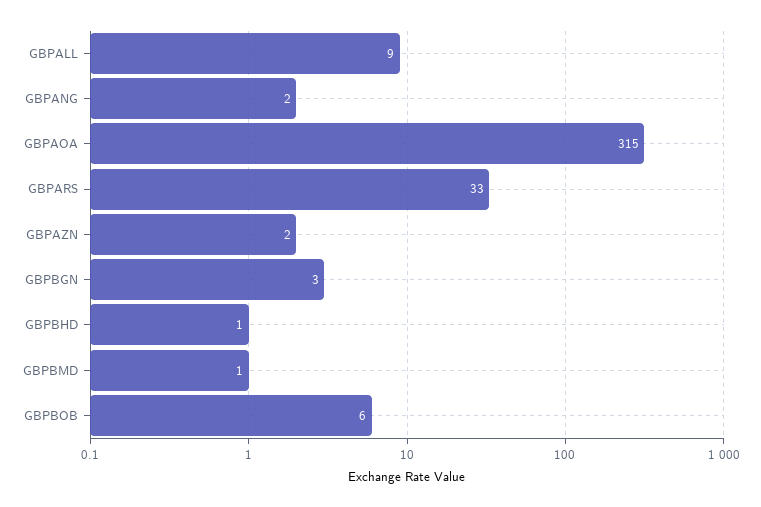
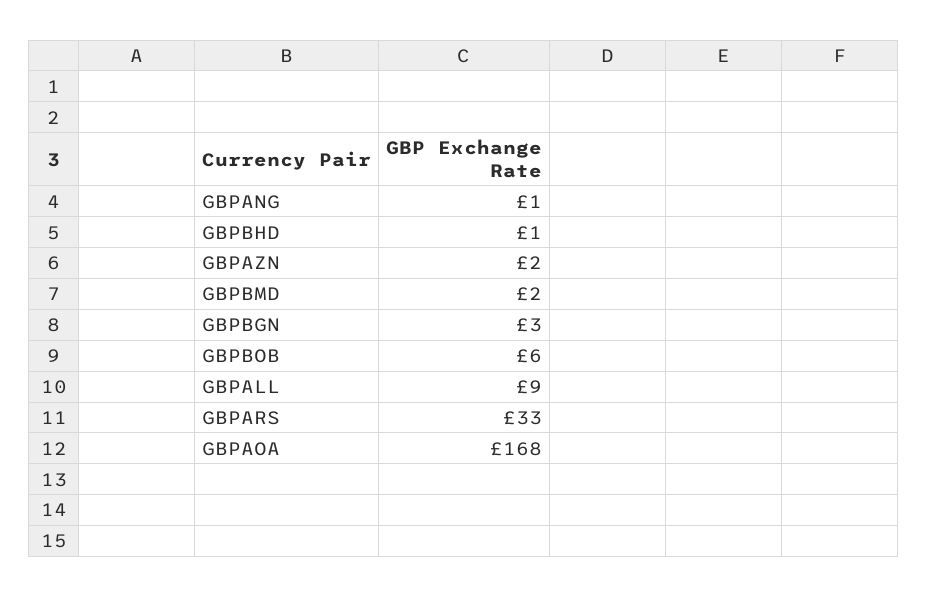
GBPANG: 2 -> 1
GBPAOA: 315 -> 168
GBPBMD: 1 -> 2

